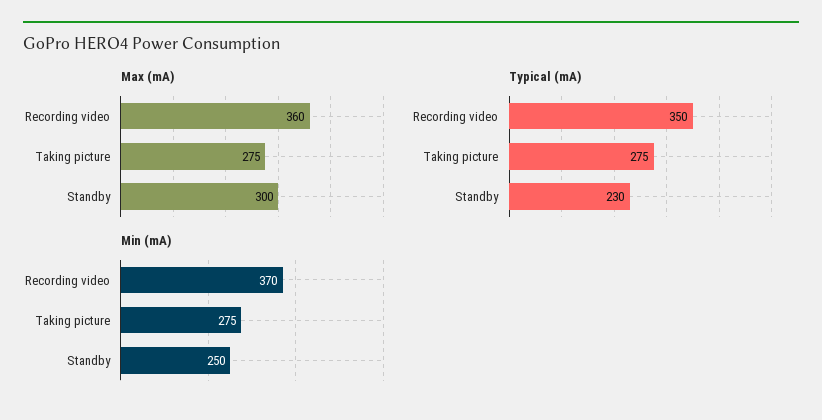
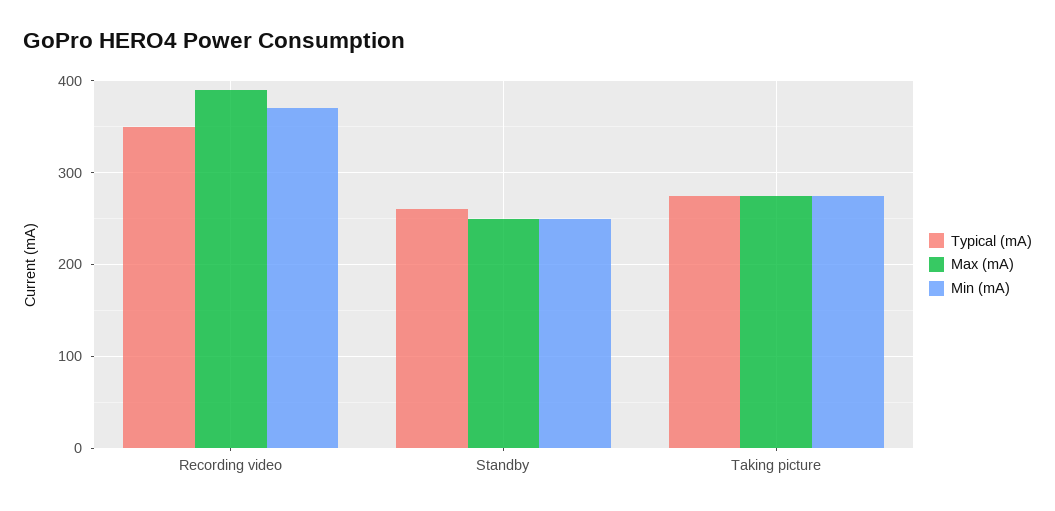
Max (mA), Recording video: 360 -> 390
Max (mA), Standby: 300 -> 250
Typical (mA), Standby: 230 -> 260

